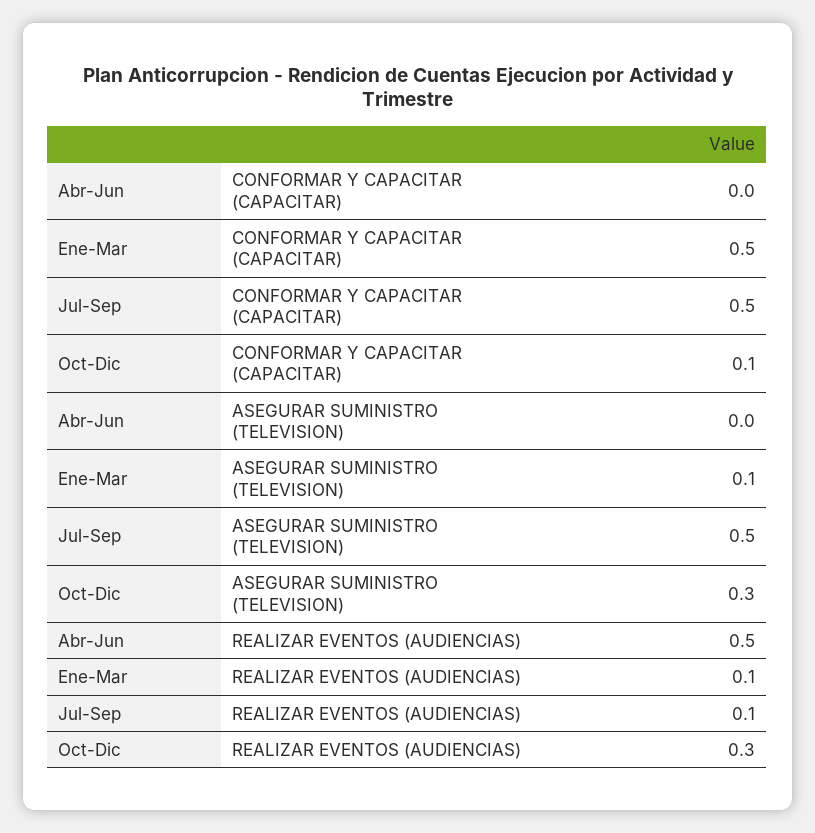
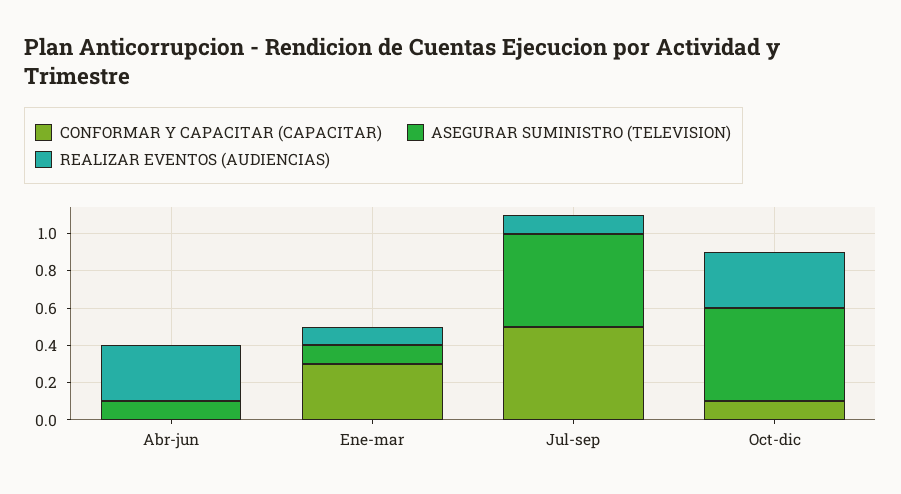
CONFORMAR Y CAPACITAR (CAPACITAR), Ene-Mar: 0.5 -> 0.3
ASEGURAR SUMINISTRO (TELEVISION), Abr-Jun: 0 -> 0.1
ASEGURAR SUMINISTRO (TELEVISION), Oct-Dic: 0.3 -> 0.5
REALIZAR EVENTOS (AUDIENCIAS), Abr-Jun: 0.5 -> 0.3

